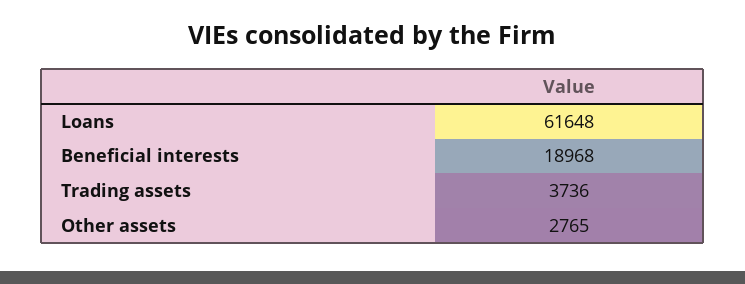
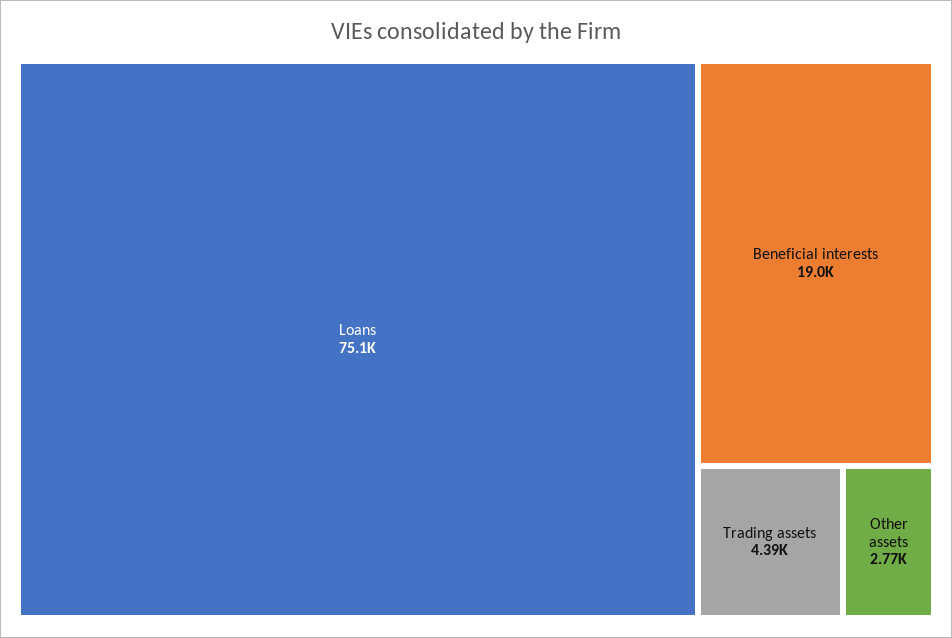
Loans: 61648 -> 75100
Trading assets: 3736 -> 4390

